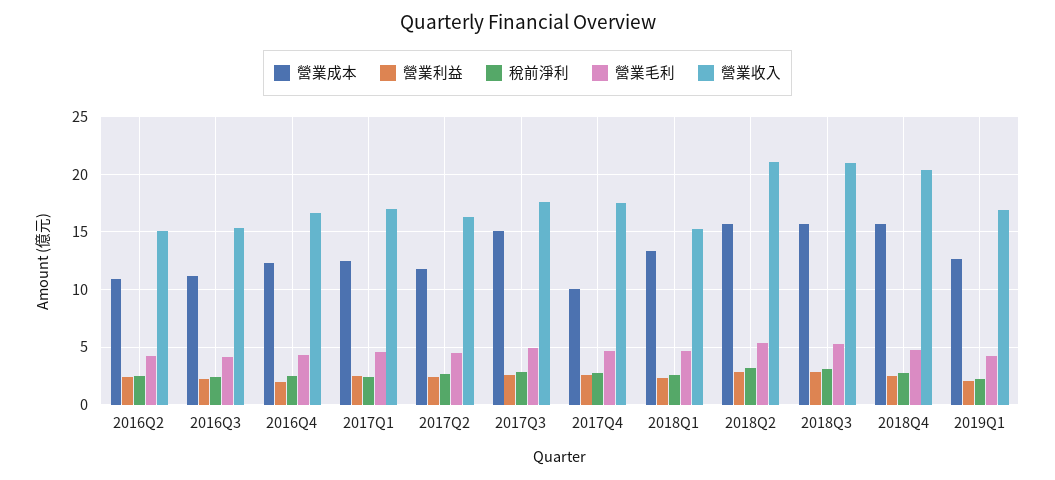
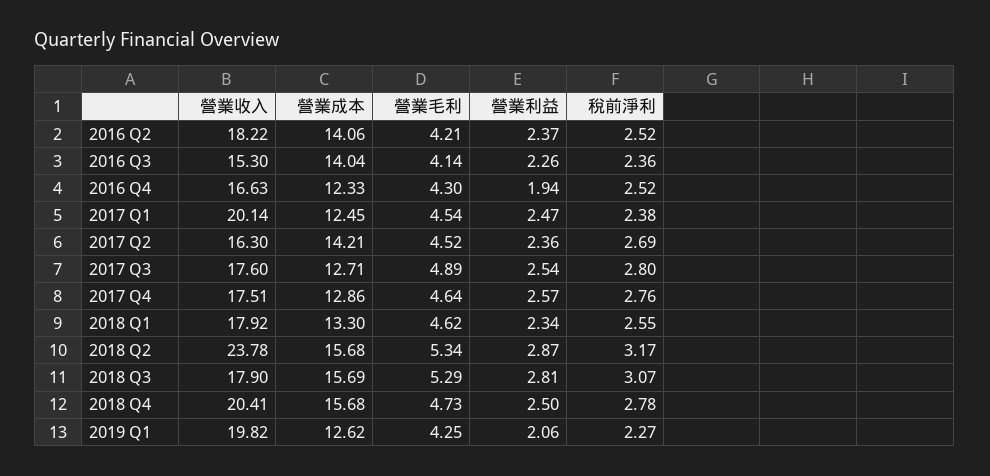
營業成本, 2016Q2: 11 -> 14.06
營業收入, 2016Q2: 15 -> 18.22
營業成本, 2016Q3: 11 -> 14.04
營業收入, 2017Q1: 17 -> 20.14
營業成本, 2017Q2: 12 -> 14.21
營業成本, 2017Q3: 15 -> 12.71
營業成本, 2017Q4: 10 -> 12.86
營業收入, 2018Q1: 15 -> 17.92
營業收入, 2018Q2: 21 -> 23.78
營業收入, 2018Q3: 21 -> 17.9
營業收入, 2019Q1: 17 -> 19.82

